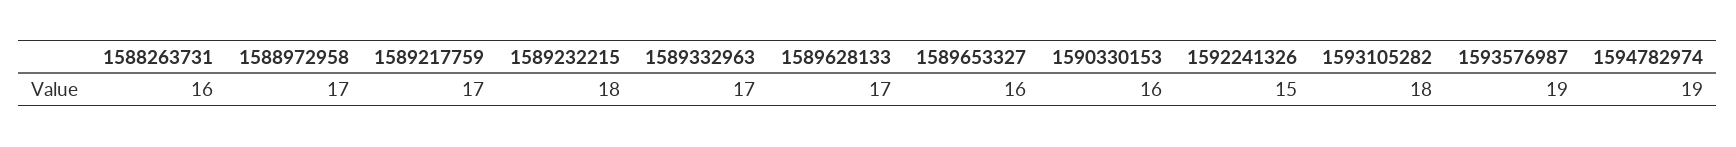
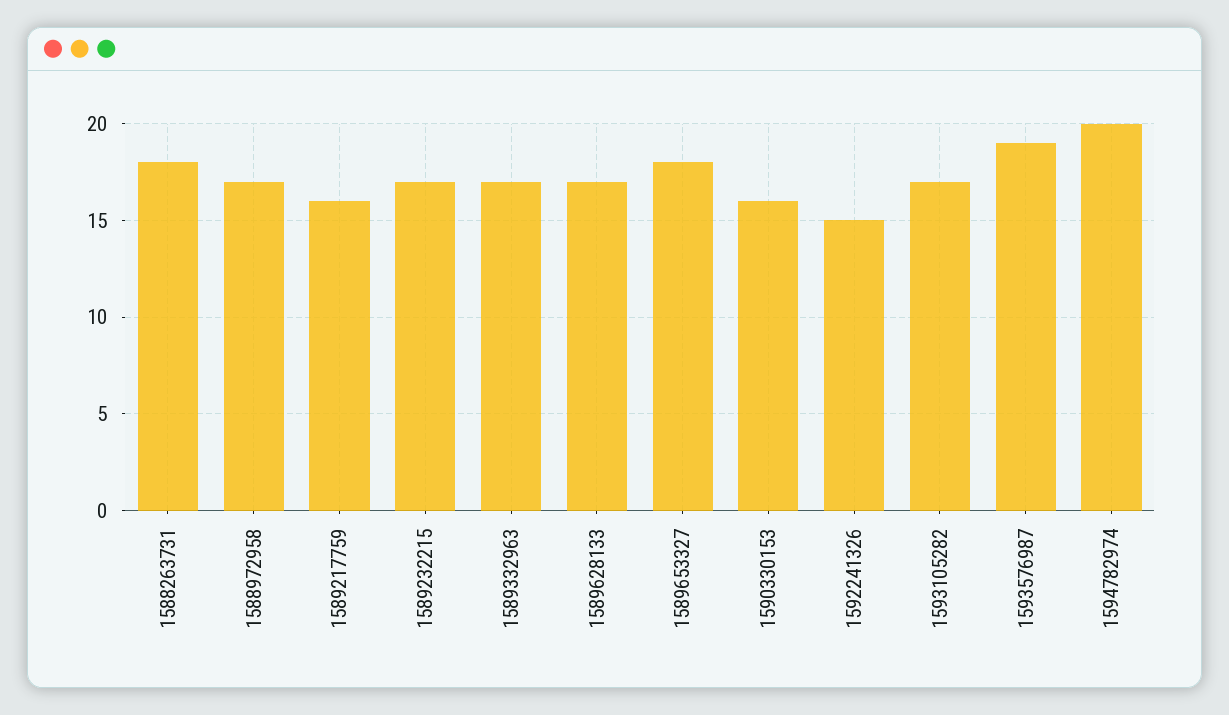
1588263731: 16 -> 18
1589217759: 17 -> 16
1589232215: 18 -> 17
1589653327: 16 -> 18
1593105282: 18 -> 17
1594782974: 19 -> 20

